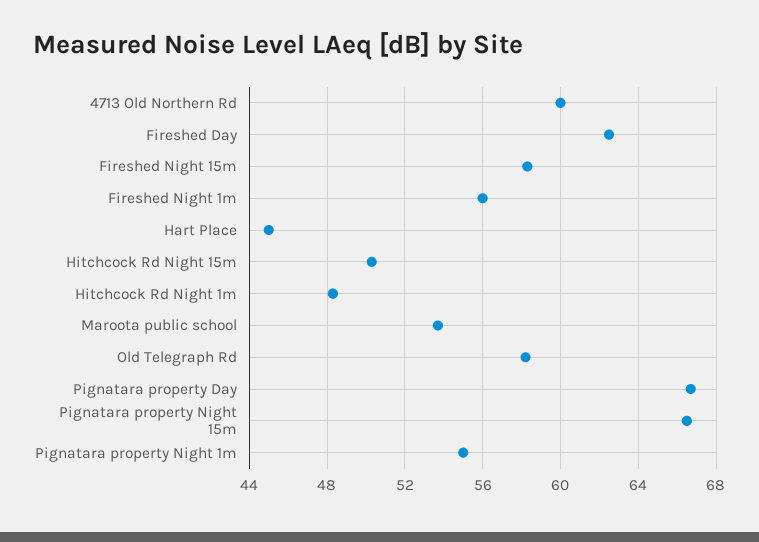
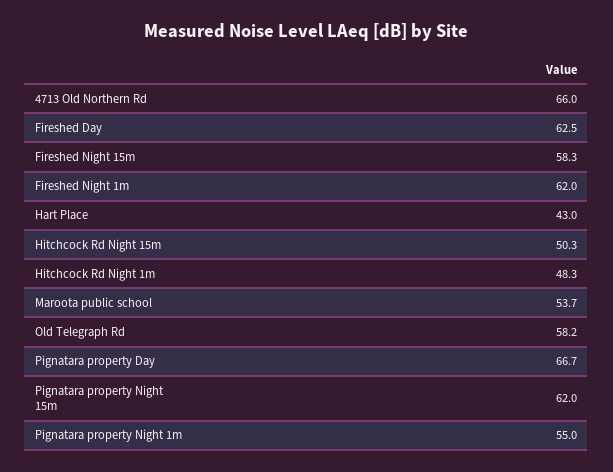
4713 Old Northern Rd: 60 -> 66
Fireshed Night 1m: 56 -> 62
Hart Place: 45 -> 43
Pignatara property Night 15m: 66.5 -> 62

